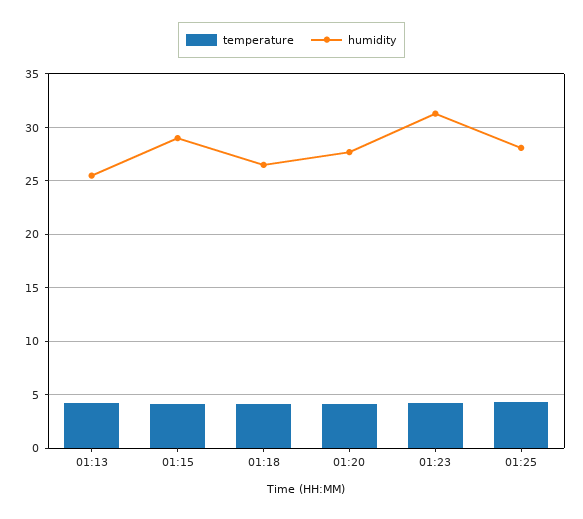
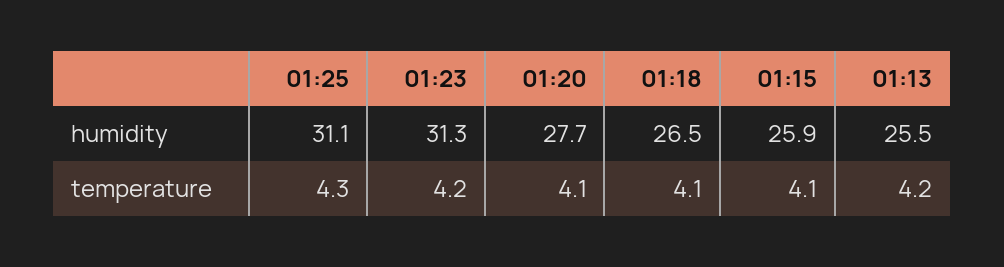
humidity, 01:15: 29 -> 25.9
humidity, 01:25: 28 -> 31.1

